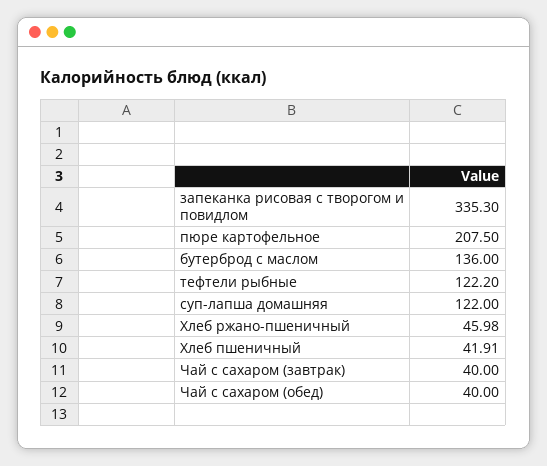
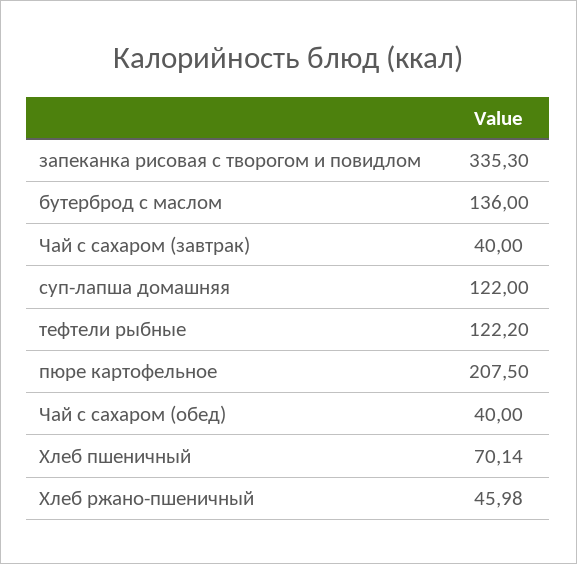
Хлеб пшеничный: 41.91 -> 70.14

